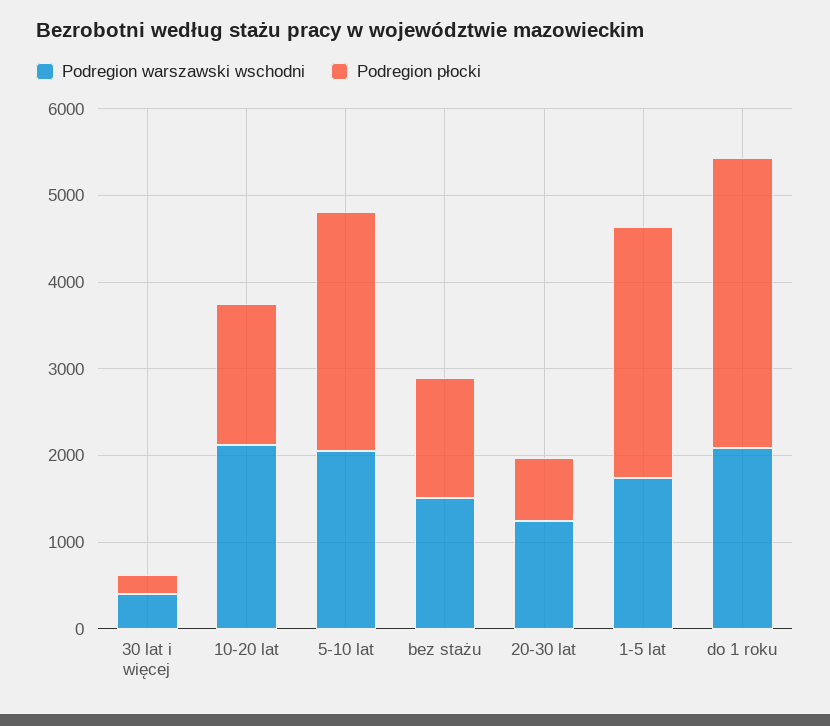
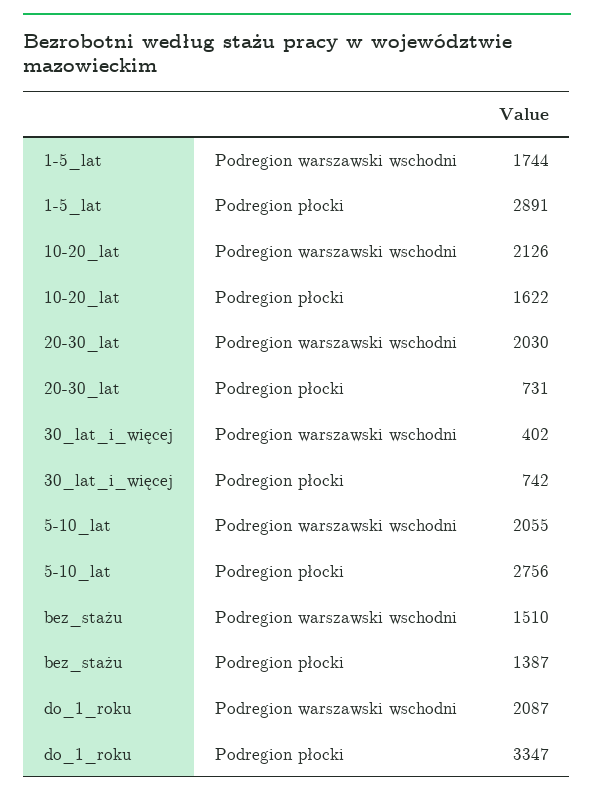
Podregion płocki, 30 lat i więcej: 200 -> 742
Podregion warszawski wschodni, 20-30 lat: 1200 -> 2030

